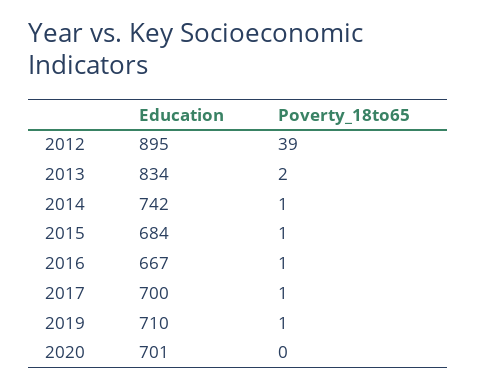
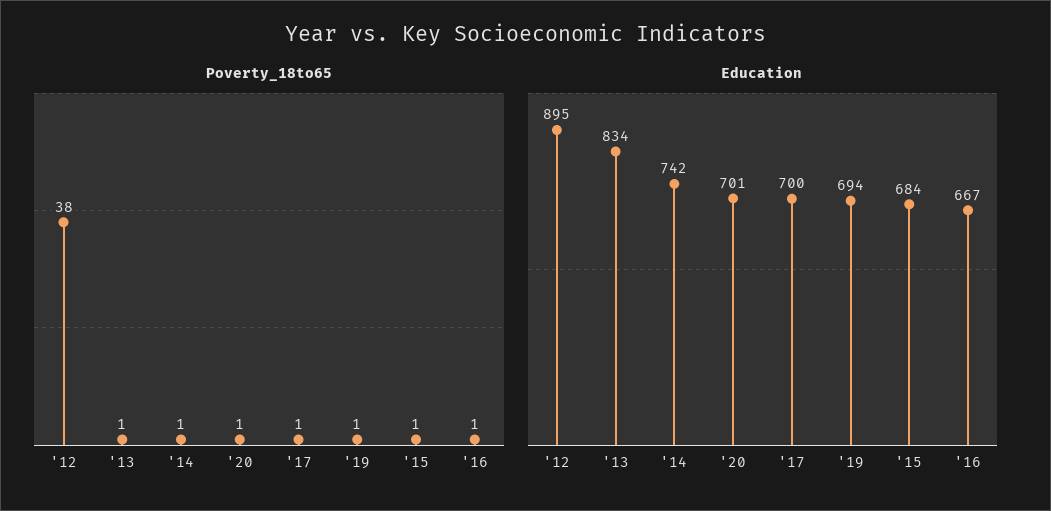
Poverty_18to65, 2012: 39 -> 38
Poverty_18to65, 2013: 2 -> 1
Education, 2019: 710 -> 694
Poverty_18to65, 2020: 0 -> 1

